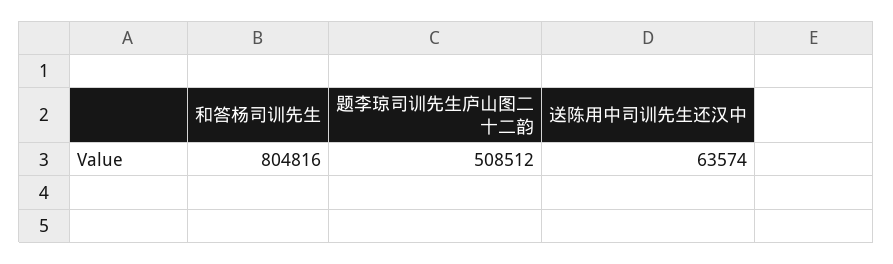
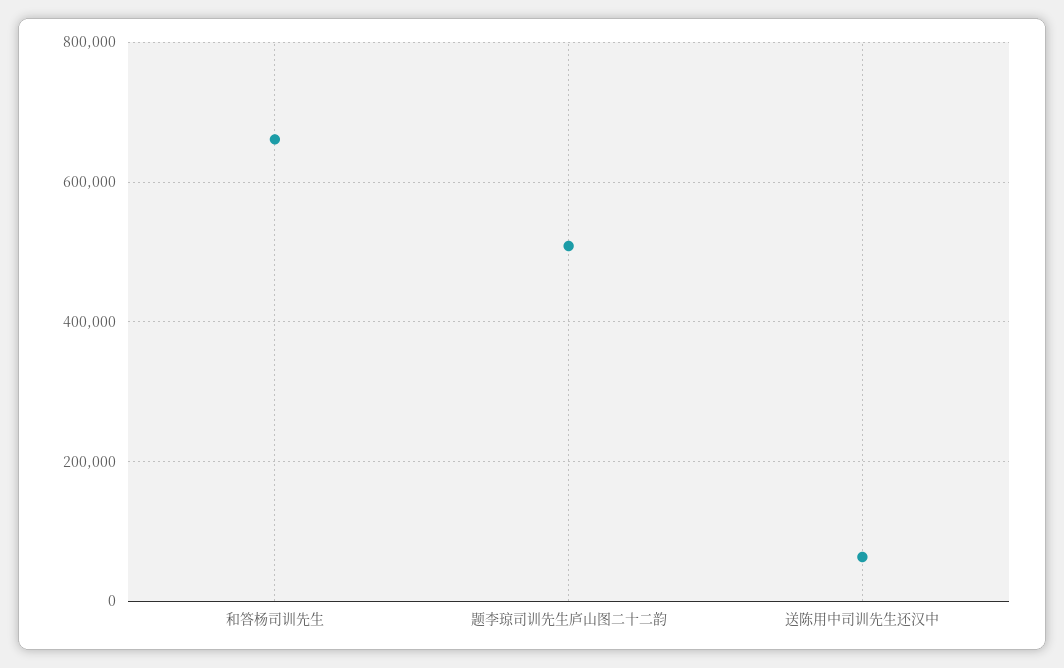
和答杨司训先生: 804816 -> 660000

